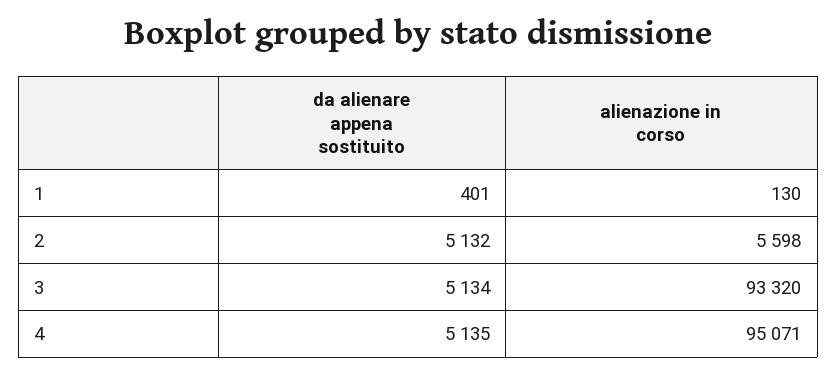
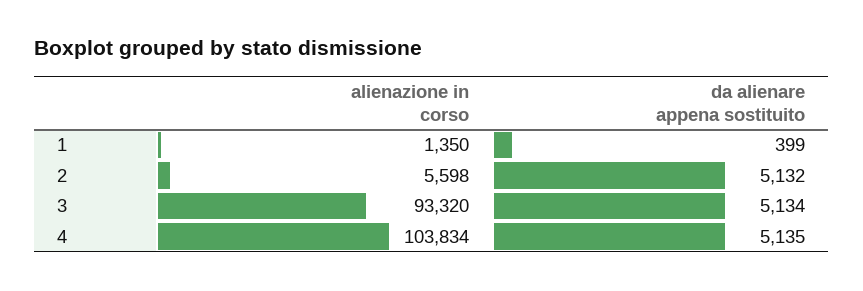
da alienare appena sostituito, 1: 401 -> 399
alienazione in corso, 1: 130 -> 1350
alienazione in corso, 4: 95071 -> 103834

